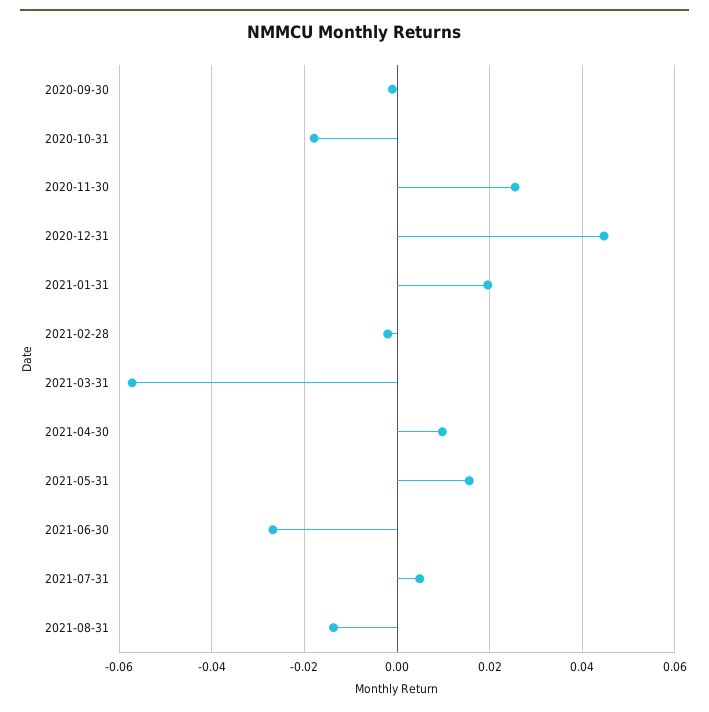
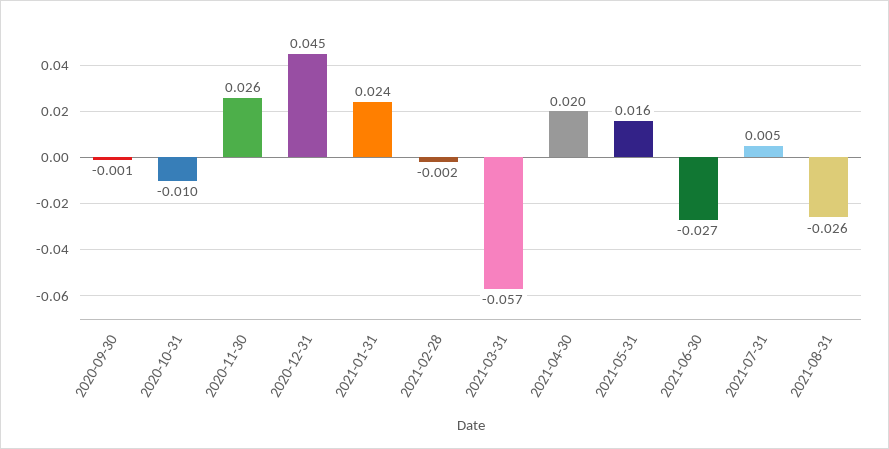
2020-10-31: -0.018 -> -0.01
2021-01-31: 0.02 -> 0.024
2021-04-30: 0.01 -> 0.02
2021-08-31: -0.014 -> -0.026

